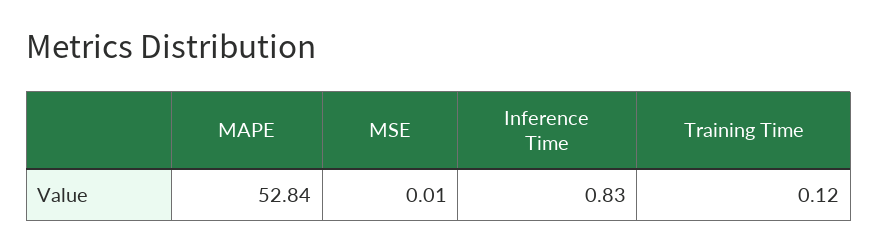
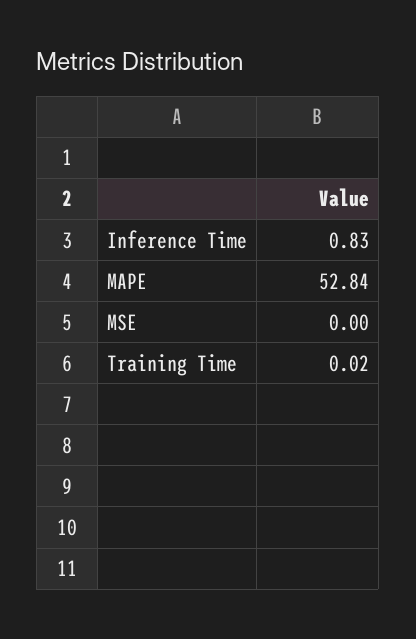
MSE: 0.01 -> 0
Training Time: 0.12 -> 0.02

